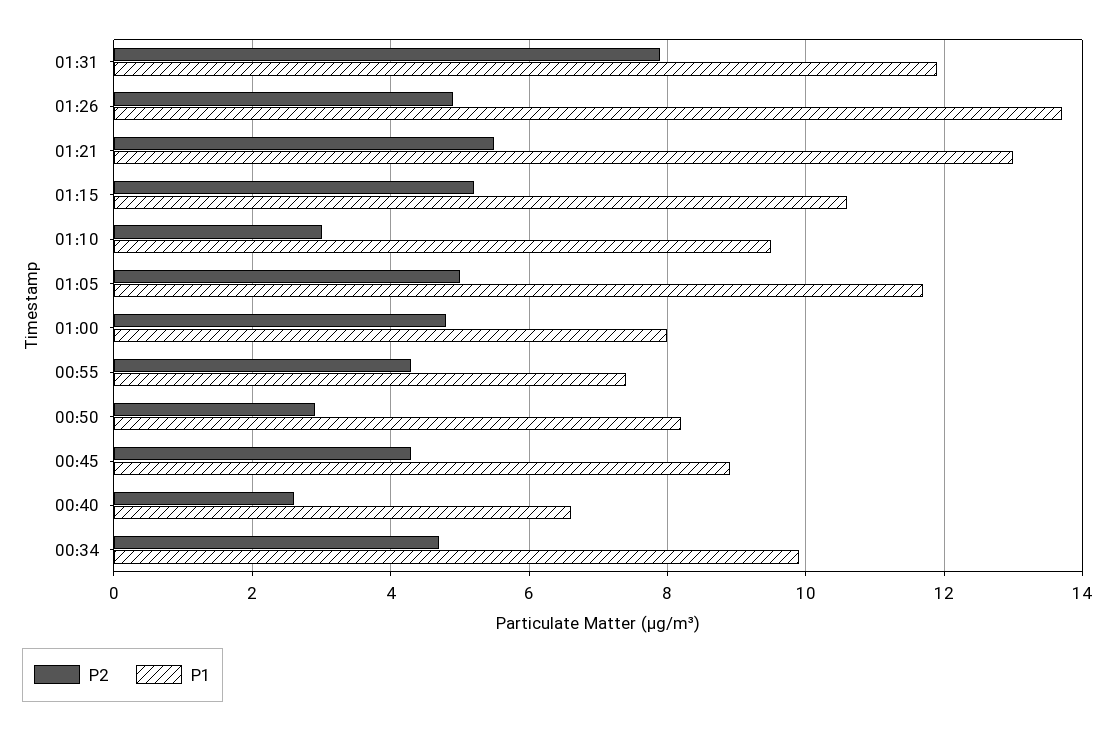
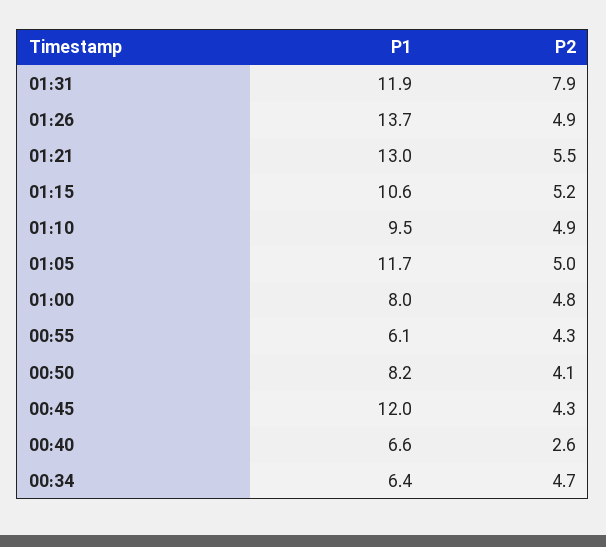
P2, 01:10: 3 -> 4.9
P1, 00:55: 7.5 -> 6.1
P2, 00:50: 3 -> 4.1
P1, 00:45: 9 -> 12
P1, 00:34: 10 -> 6.4

